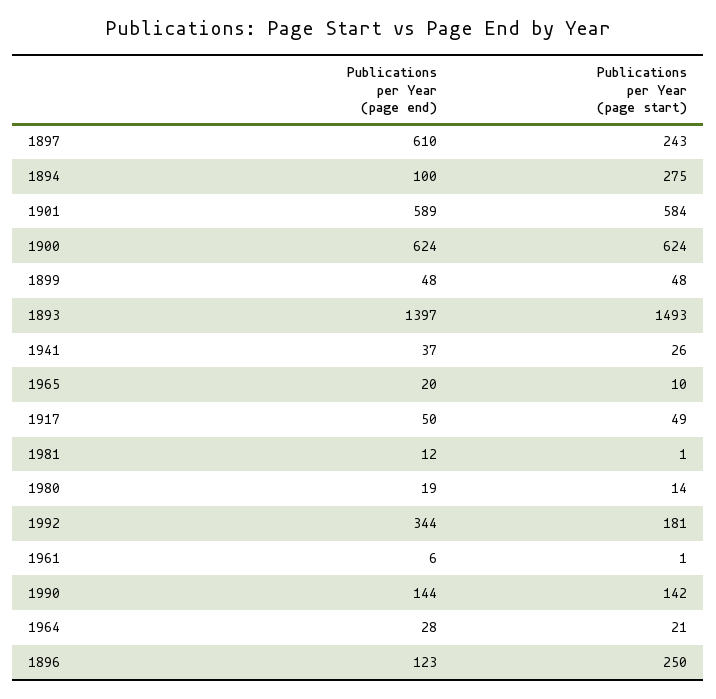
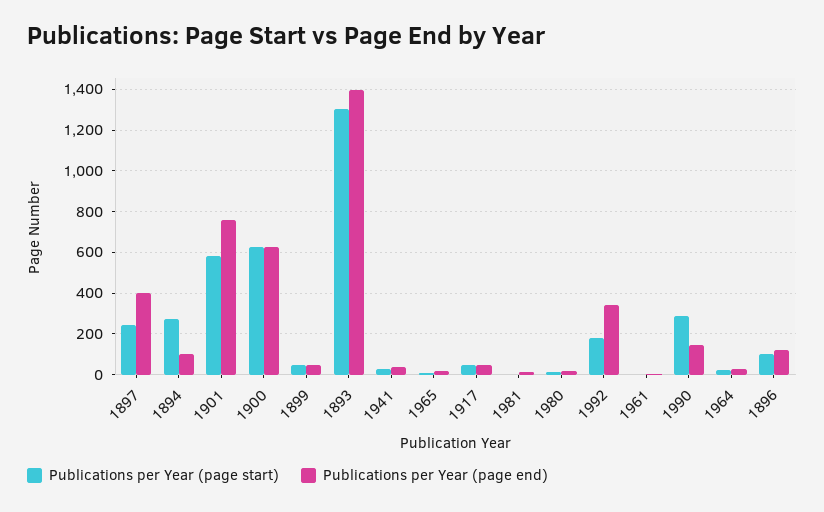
Publications per Year (page end), 1897: 610 -> 400
Publications per Year (page end), 1901: 589 -> 750
Publications per Year (page start), 1893: 1493 -> 1300
Publications per Year (page start), 1990: 142 -> 300
Publications per Year (page start), 1896: 250 -> 100

